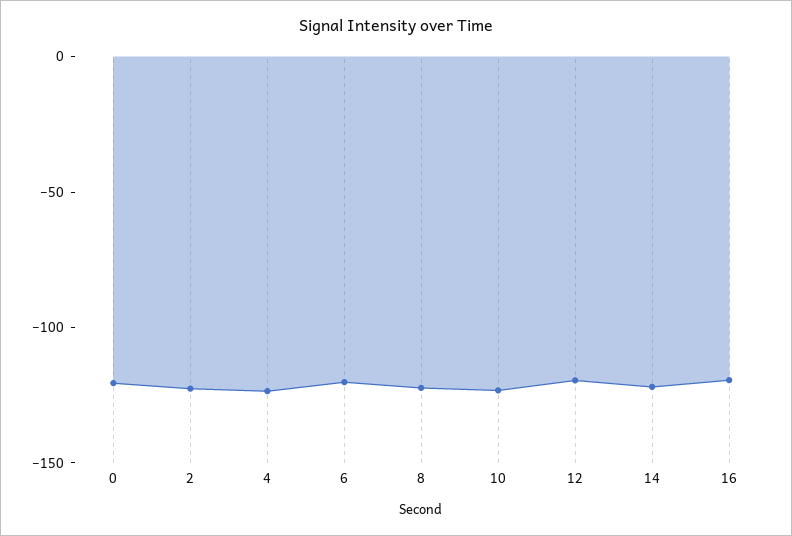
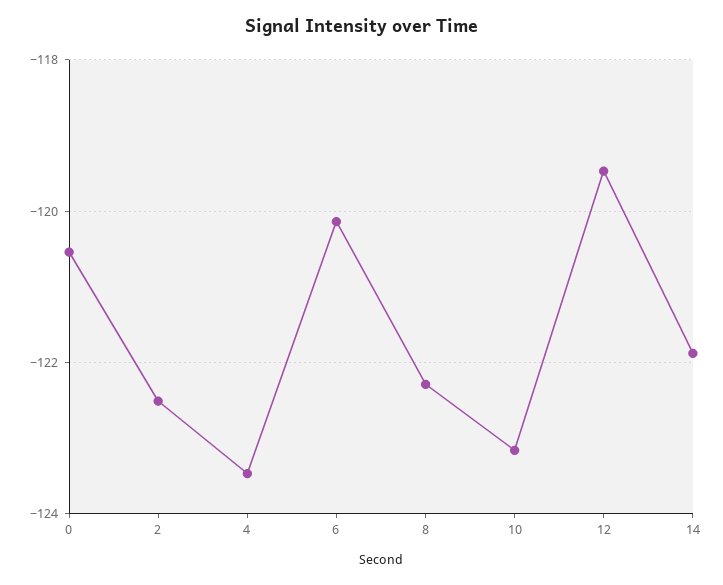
16: -120 -> none

